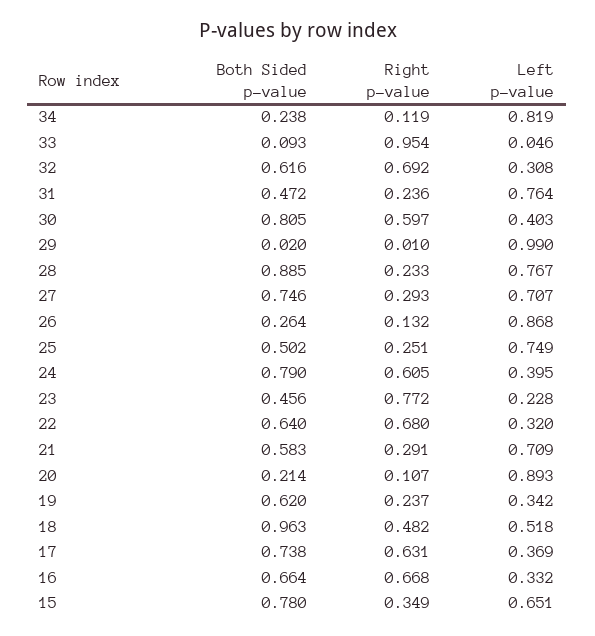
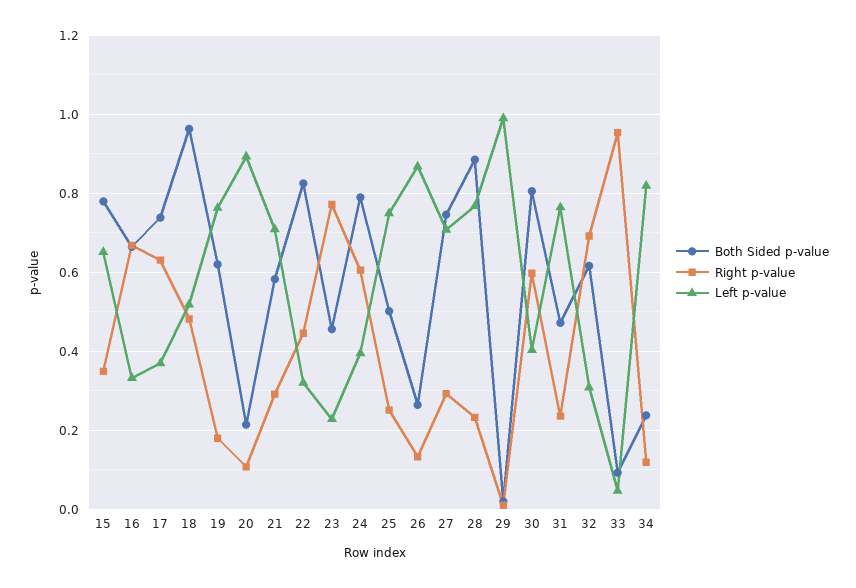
Both Sided p-value, 22: 0.64 -> 0.82
Right p-value, 22: 0.68 -> 0.44
Right p-value, 19: 0.237 -> 0.18
Left p-value, 19: 0.342 -> 0.76

